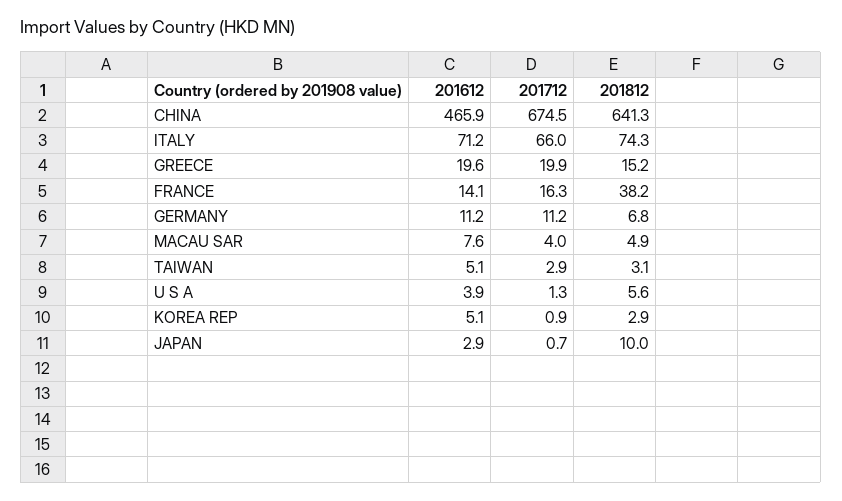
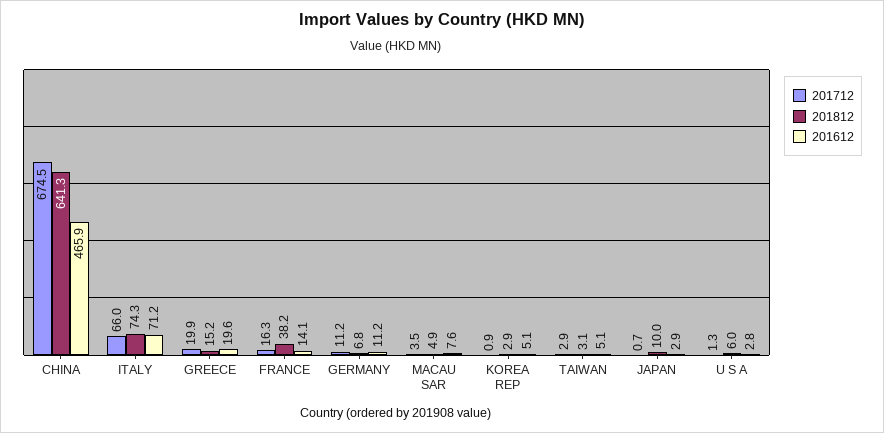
201712, MACAU SAR: 4 -> 3.5
201612, U S A: 3.9 -> 2.8
201812, U S A: 5.6 -> 6

